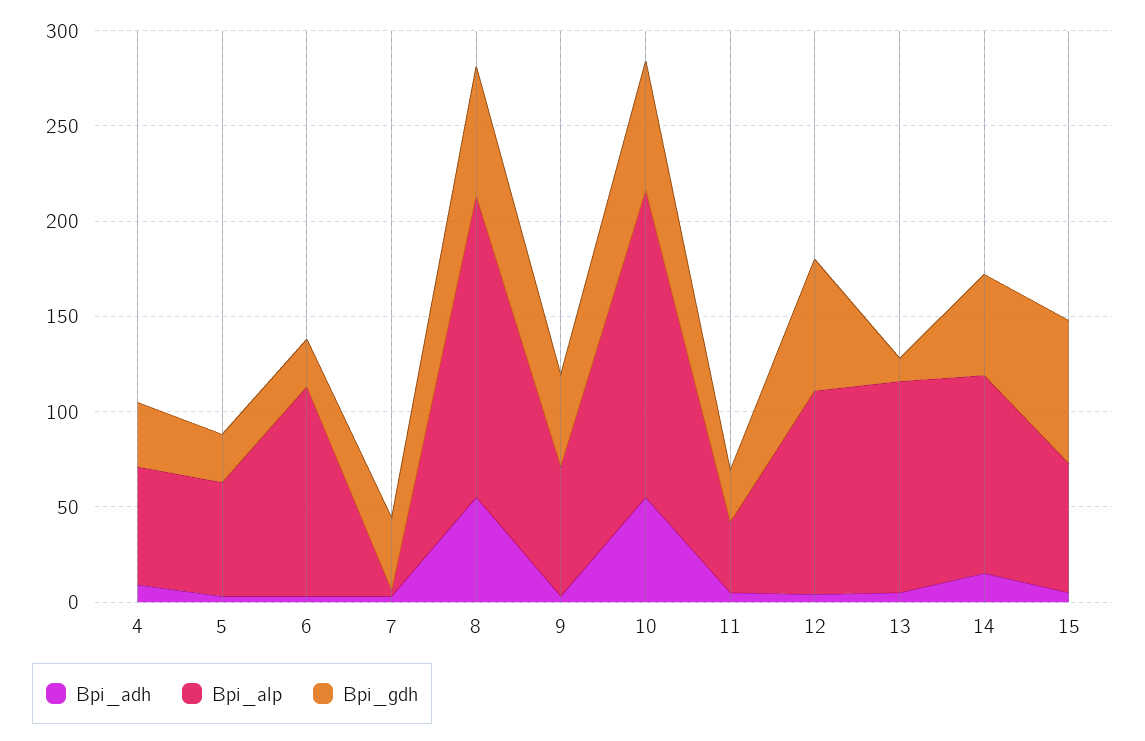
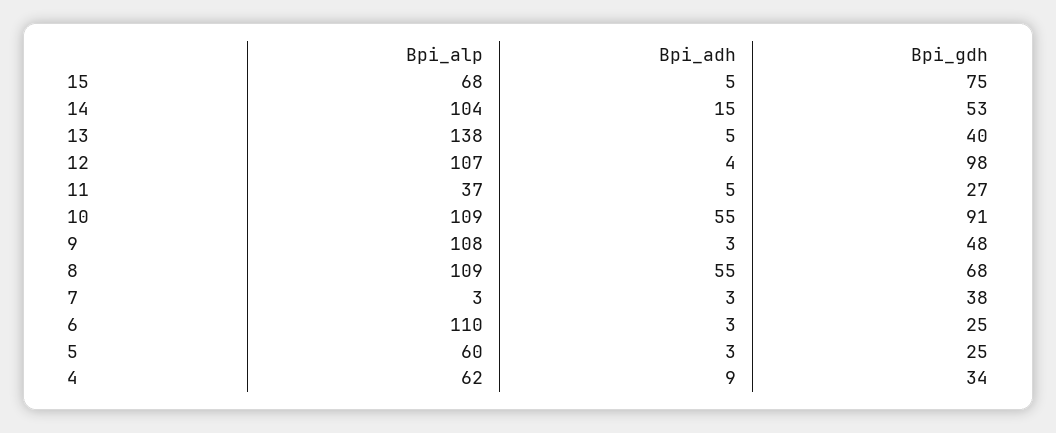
Bpi_alp, 8: 160 -> 109
Bpi_alp, 9: 70 -> 108
Bpi_alp, 10: 160 -> 109
Bpi_gdh, 10: 70 -> 91
Bpi_gdh, 12: 70 -> 98
Bpi_alp, 13: 110 -> 138
Bpi_gdh, 13: 10 -> 40

